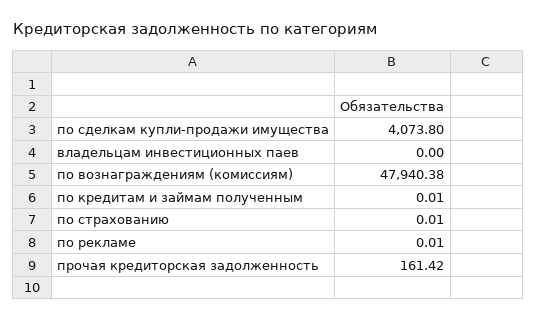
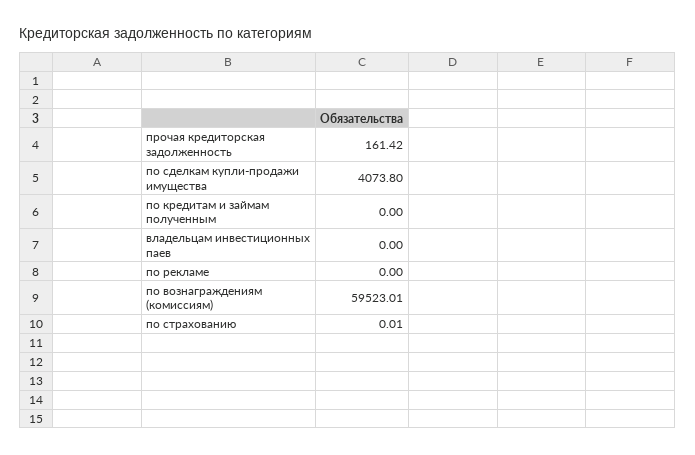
по вознаграждениям (комиссиям): 47940.38 -> 59523.01
по кредитам и займам полученным: 0.01 -> 0
по рекламе: 0.01 -> 0

